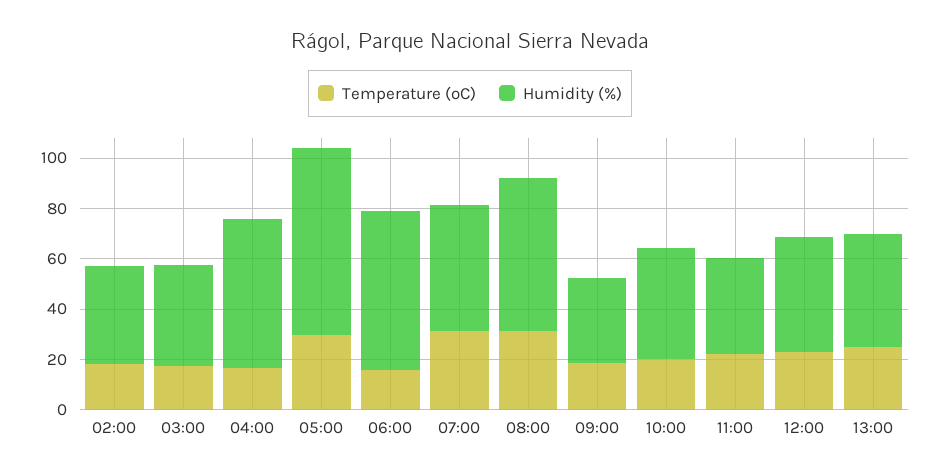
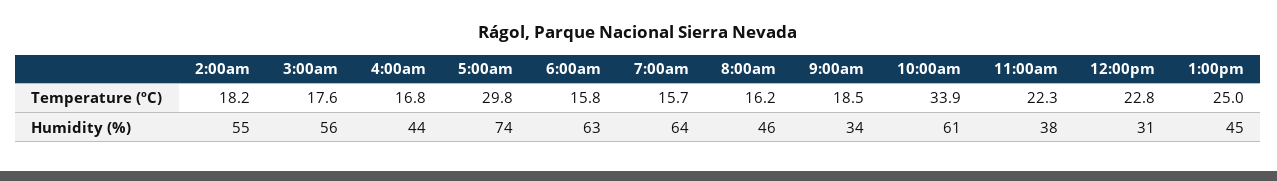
Humidity (%), 02:00: 40 -> 55
Humidity (%), 03:00: 40 -> 56
Humidity (%), 04:00: 60 -> 44
Temperature (ºC), 07:00: 30 -> 15.7
Humidity (%), 07:00: 50 -> 64
Temperature (ºC), 08:00: 30 -> 16.2
Humidity (%), 08:00: 60 -> 46
Temperature (ºC), 10:00: 20 -> 33.9
Humidity (%), 10:00: 45 -> 61
Humidity (%), 12:00: 45 -> 31

